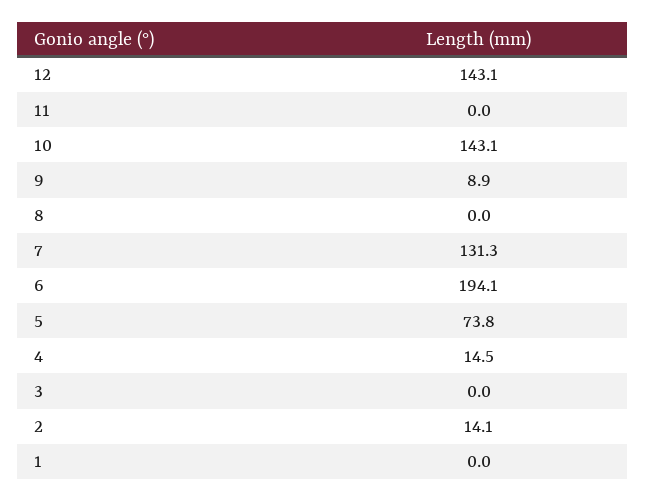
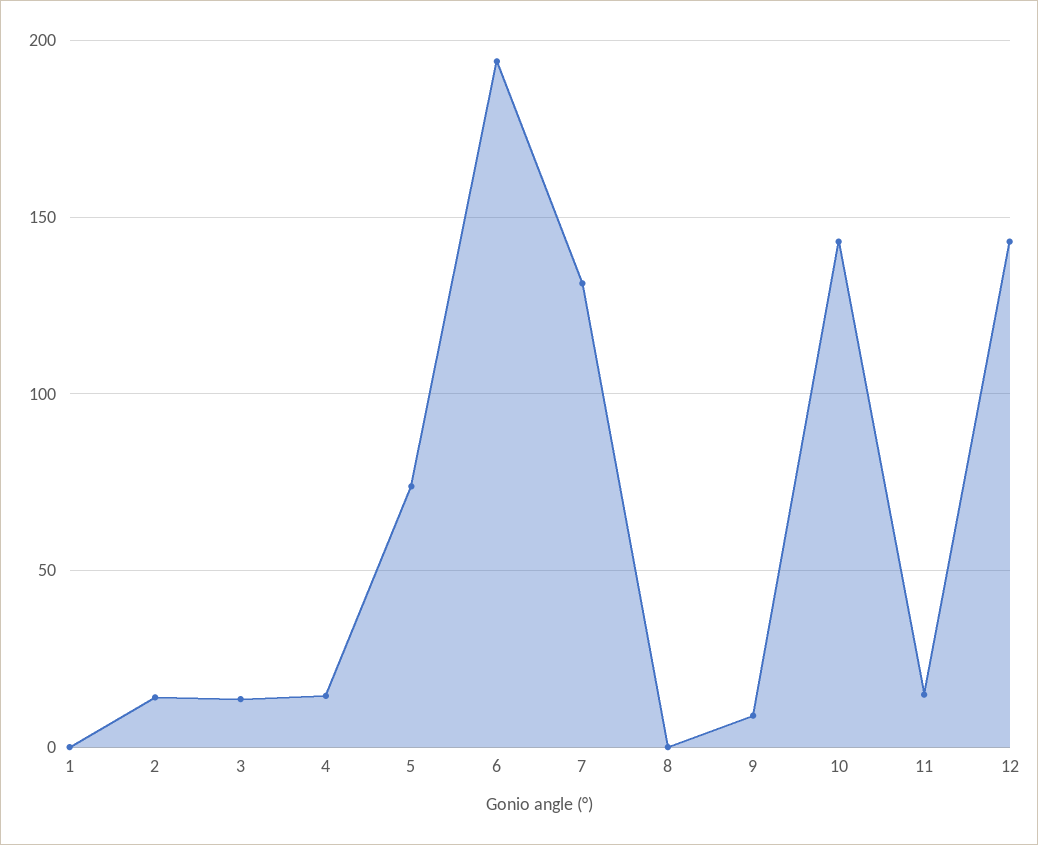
11: 0 -> 15
3: 0 -> 15

